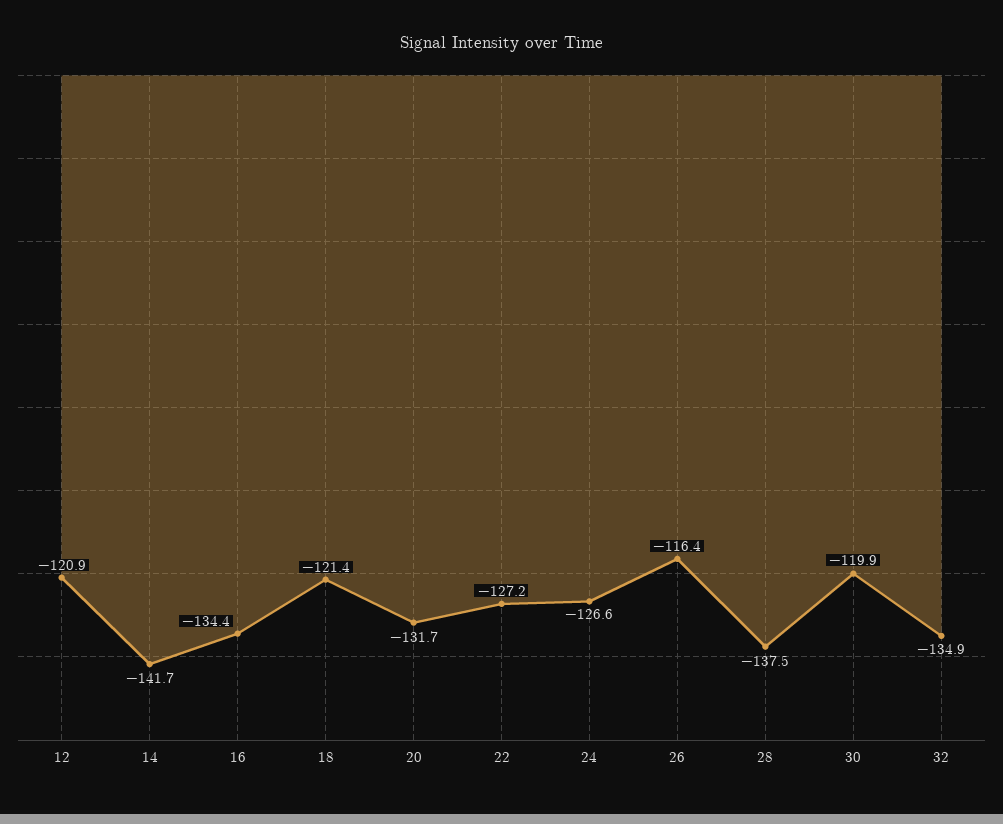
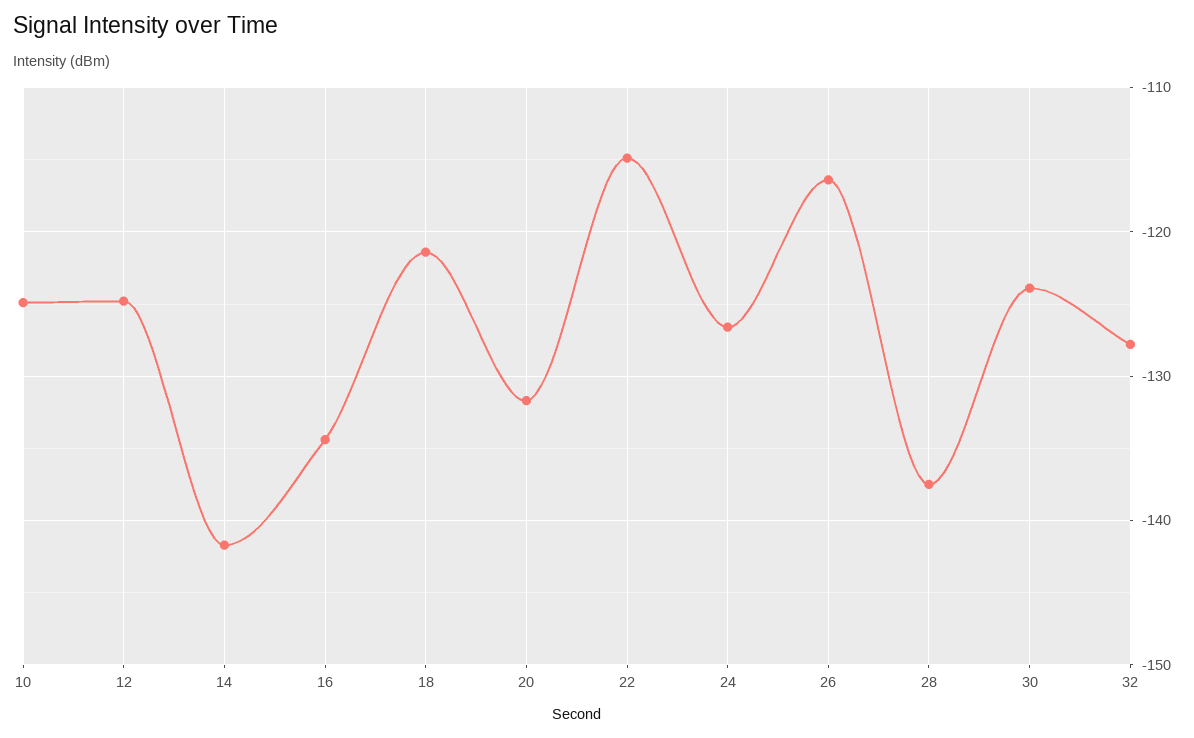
12: -120.9 -> -125
22: -127.2 -> -115
30: -119.9 -> -124
32: -134.9 -> -128
10: none -> -125

